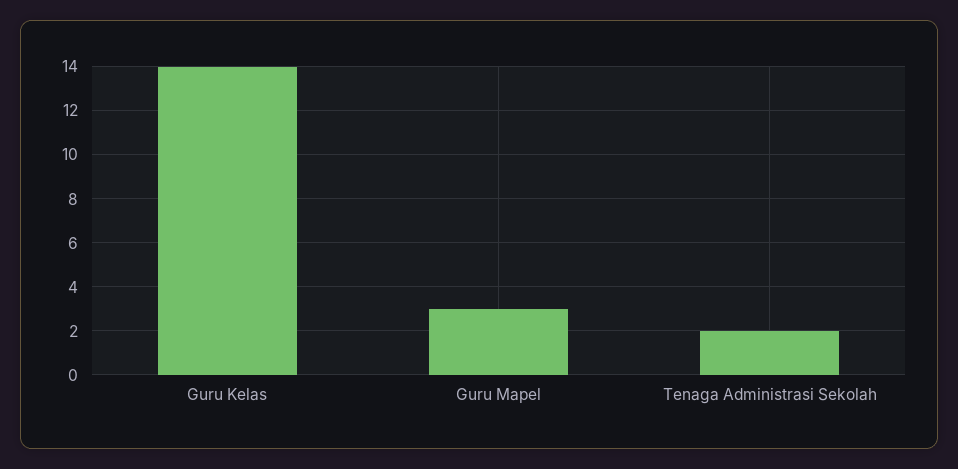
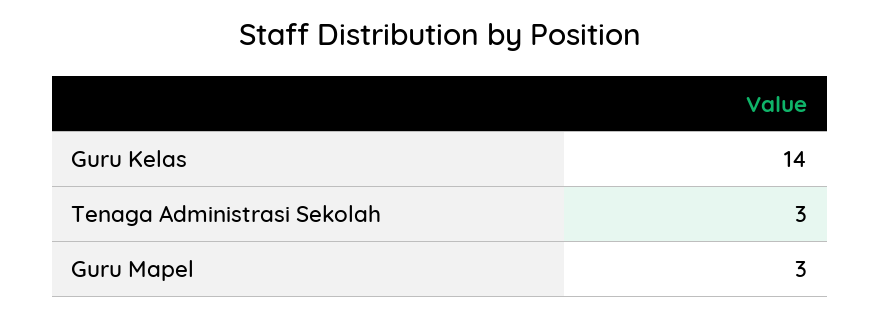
Tenaga Administrasi Sekolah: 2 -> 3

